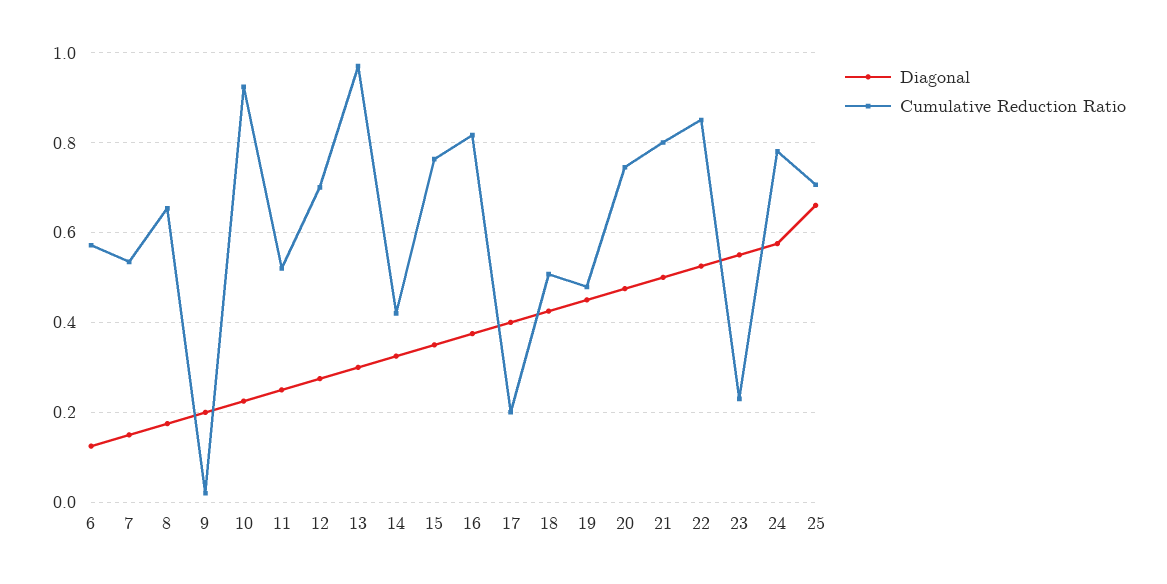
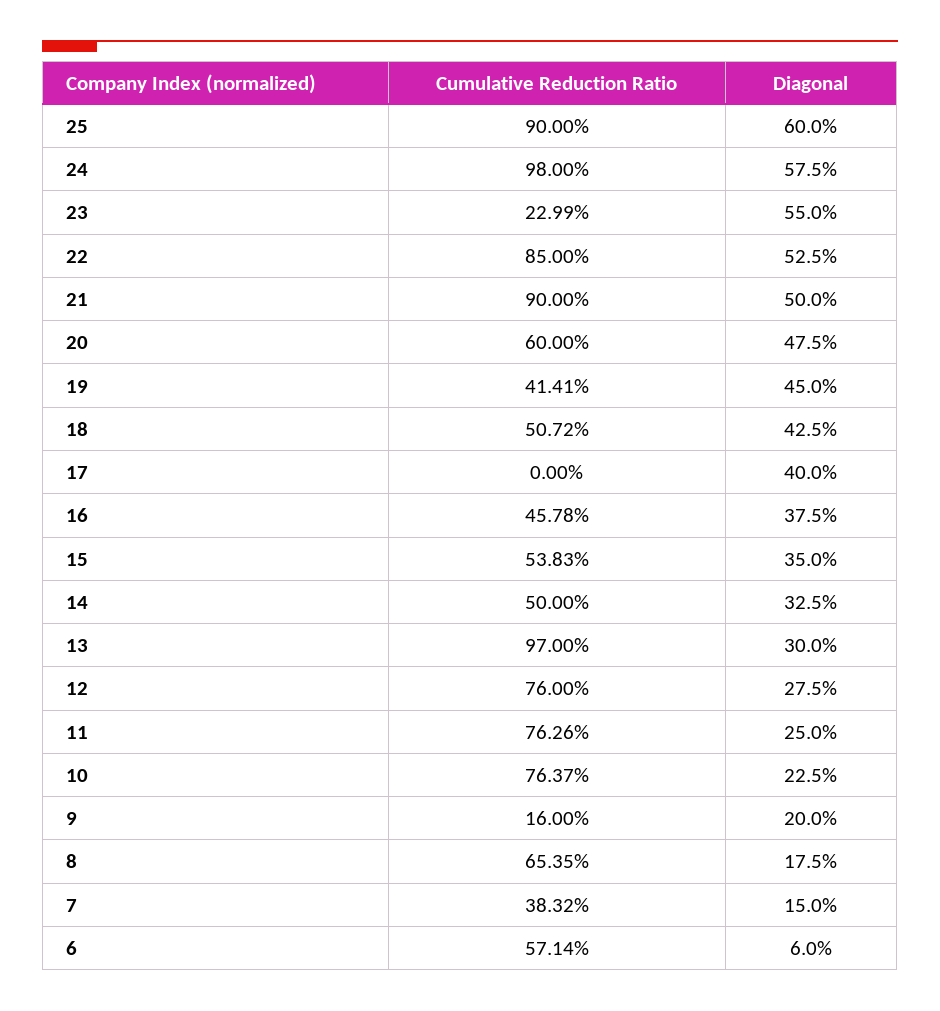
Diagonal, 6: 0.12 -> 0.06
Cumulative Reduction Ratio, 7: 0.54 -> 0.3832
Cumulative Reduction Ratio, 9: 0.02 -> 0.16
Cumulative Reduction Ratio, 10: 0.92 -> 0.7637
Cumulative Reduction Ratio, 11: 0.52 -> 0.7626
Cumulative Reduction Ratio, 12: 0.7 -> 0.76
Cumulative Reduction Ratio, 14: 0.42 -> 0.5
Cumulative Reduction Ratio, 15: 0.76 -> 0.5383
Cumulative Reduction Ratio, 16: 0.82 -> 0.4578
Cumulative Reduction Ratio, 17: 0.2 -> 0
Cumulative Reduction Ratio, 19: 0.48 -> 0.4141
Cumulative Reduction Ratio, 20: 0.74 -> 0.6
Cumulative Reduction Ratio, 21: 0.8 -> 0.9
Cumulative Reduction Ratio, 24: 0.78 -> 0.98
Diagonal, 25: 0.66 -> 0.6
Cumulative Reduction Ratio, 25: 0.7 -> 0.9

